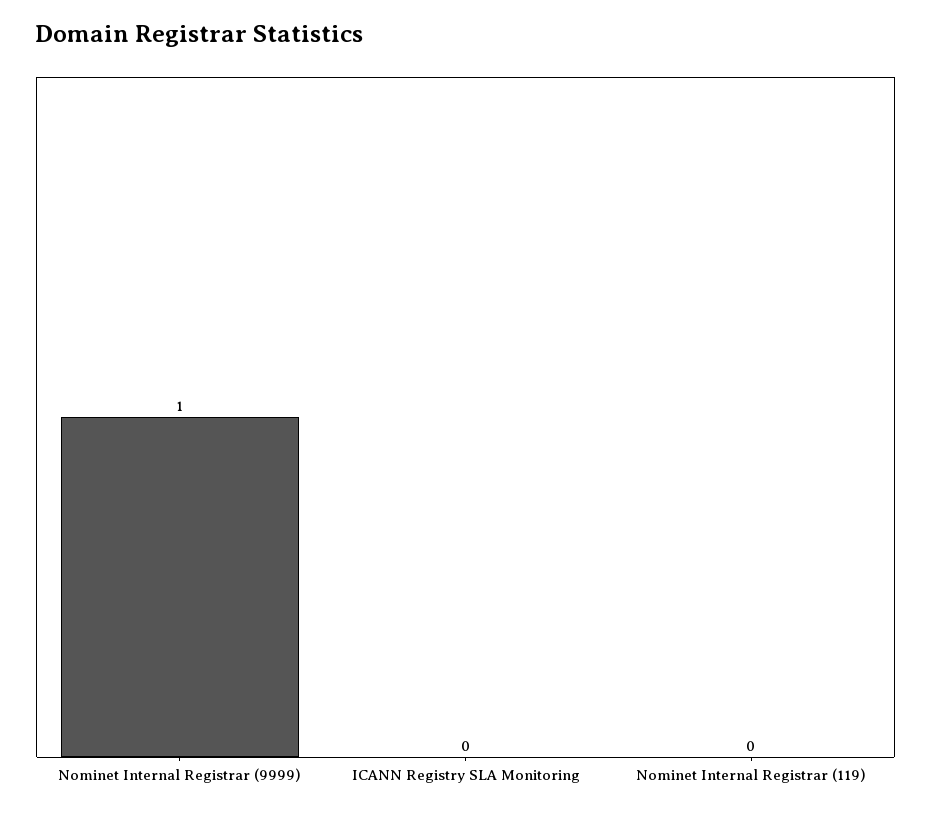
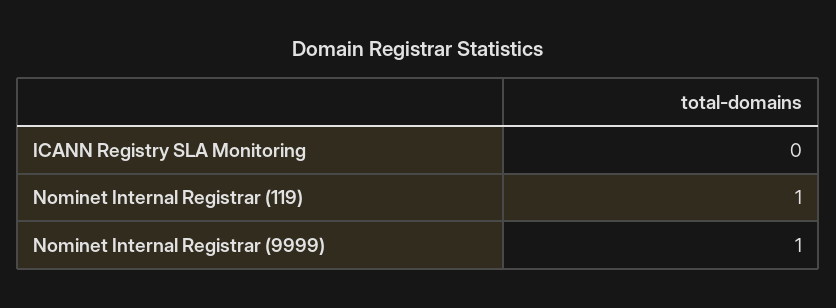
Nominet Internal Registrar (119): 0 -> 1

